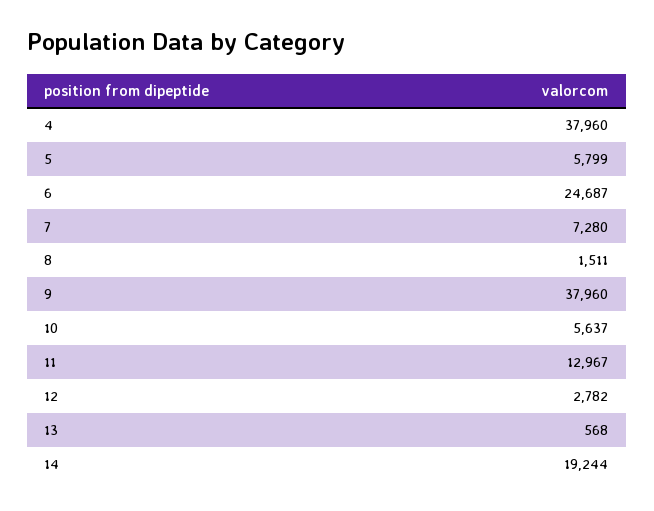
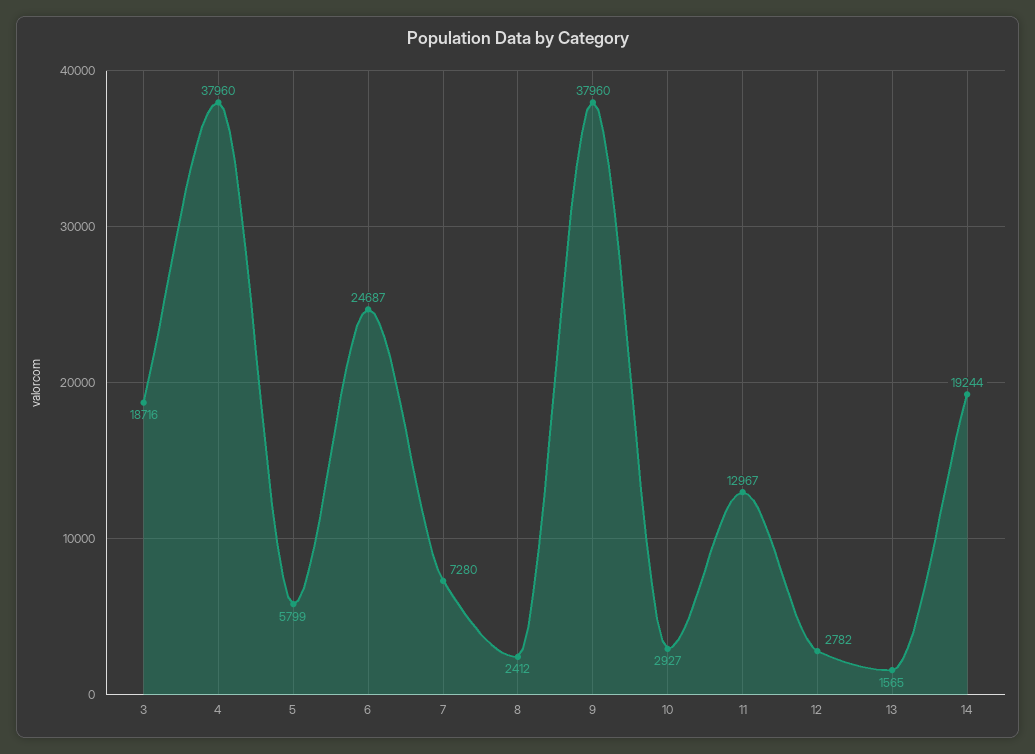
8: 1511 -> 2412
10: 5637 -> 2927
13: 568 -> 1565
3: none -> 18716

